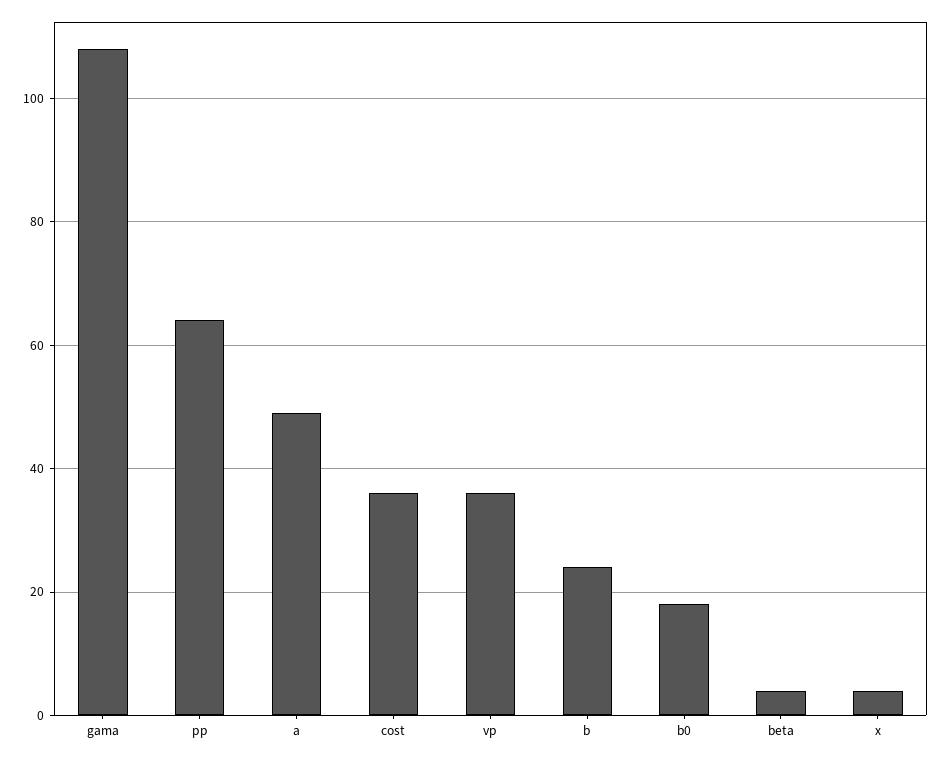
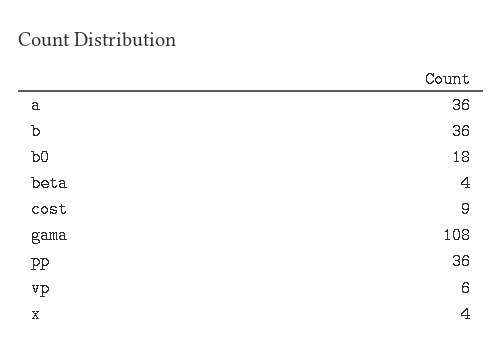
pp: 65 -> 36
a: 50 -> 36
cost: 35 -> 9
vp: 35 -> 6
b: 25 -> 36

